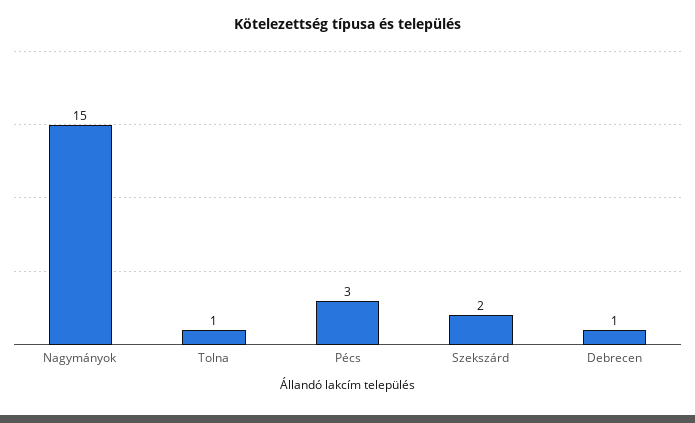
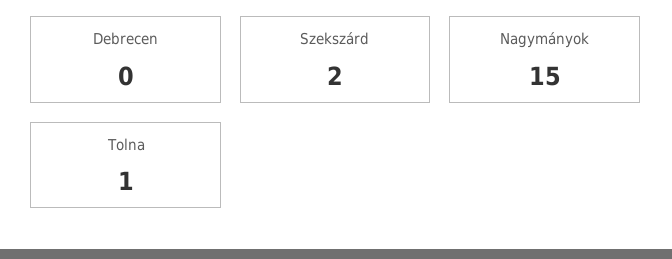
Pécs: 3 -> none
Debrecen: 1 -> 0

